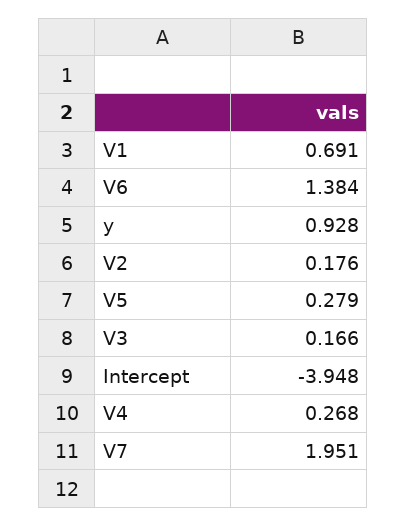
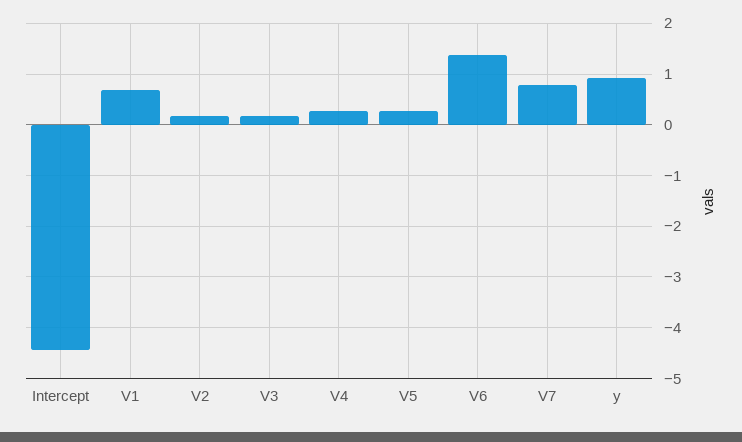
Intercept: -3.948 -> -4.4
V7: 1.951 -> 0.8

